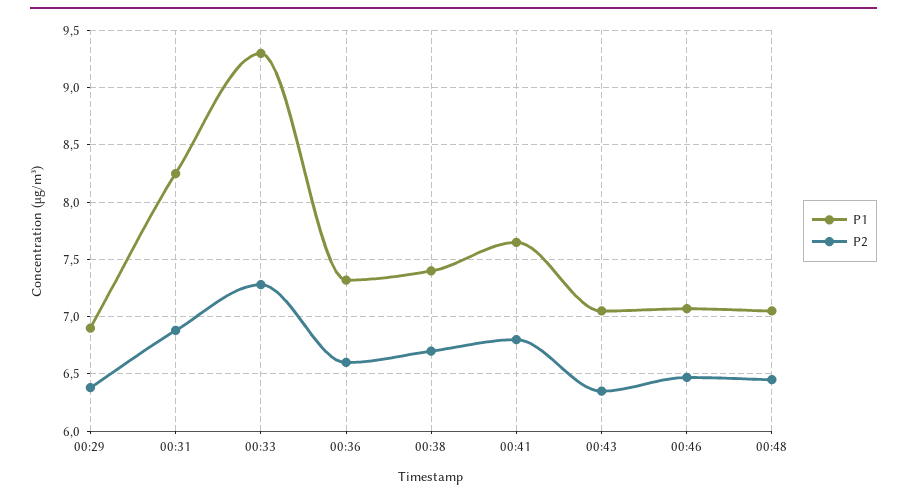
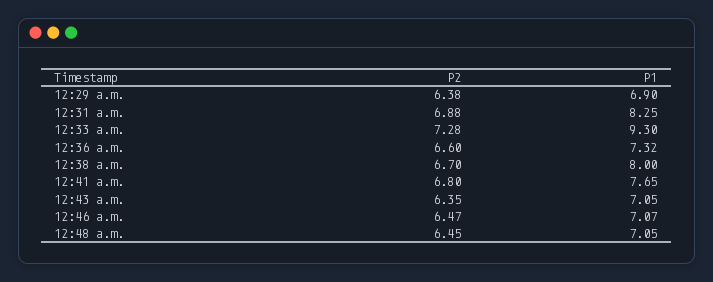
P1, 00:38: 7.4 -> 8

